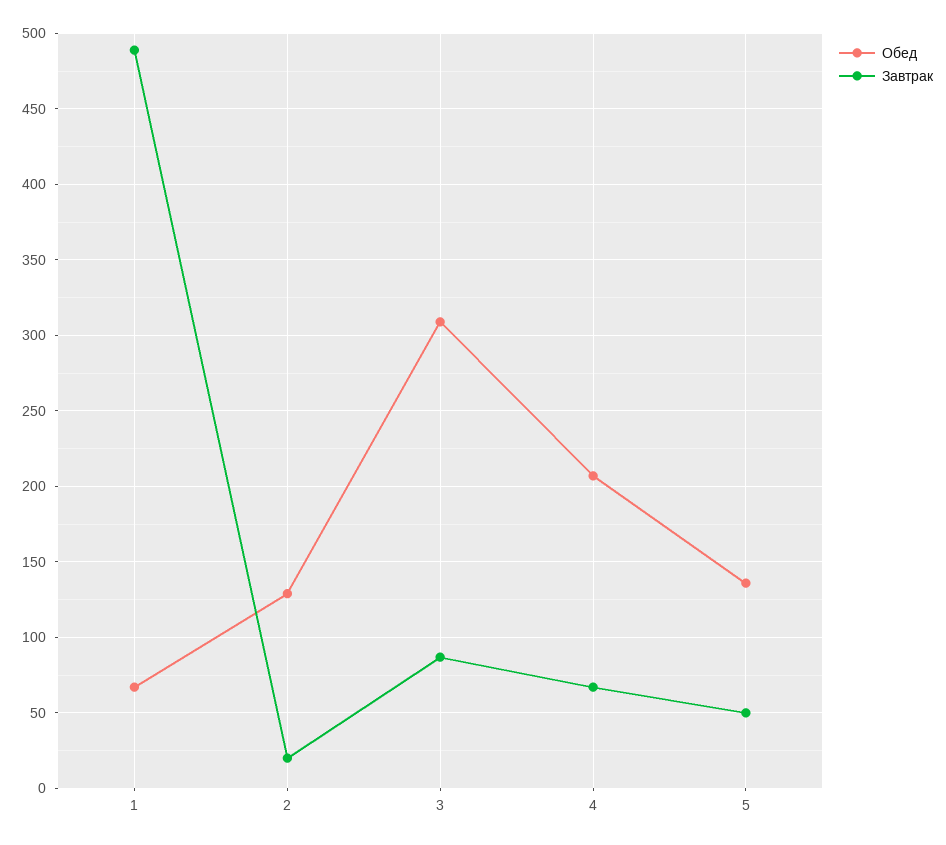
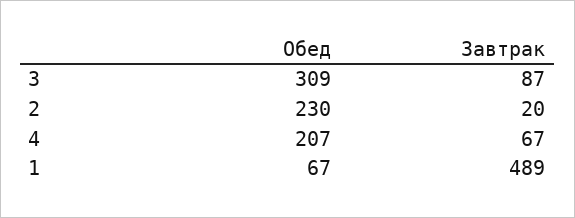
Обед, 2: 130 -> 230
Обед, 5: 135 -> none
Завтрак, 5: 50 -> none

